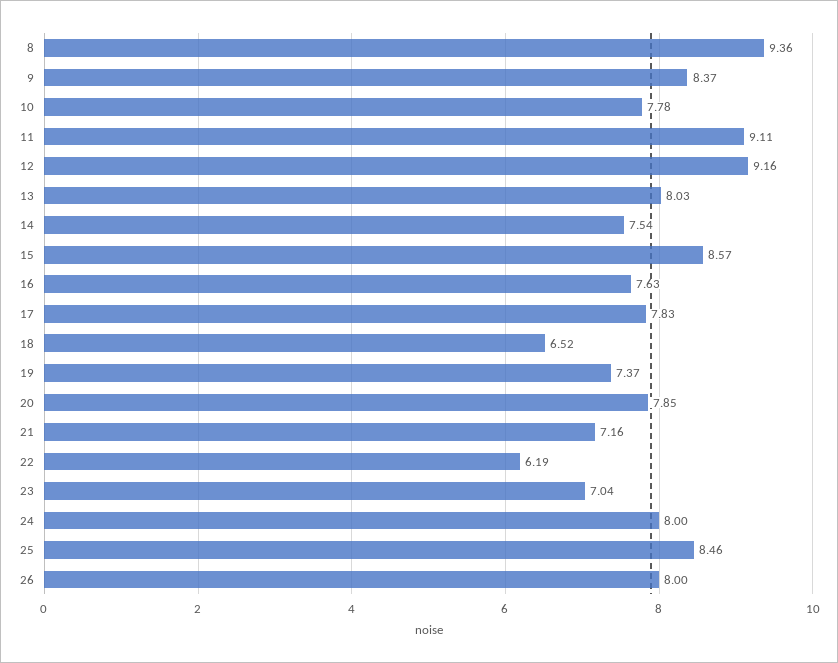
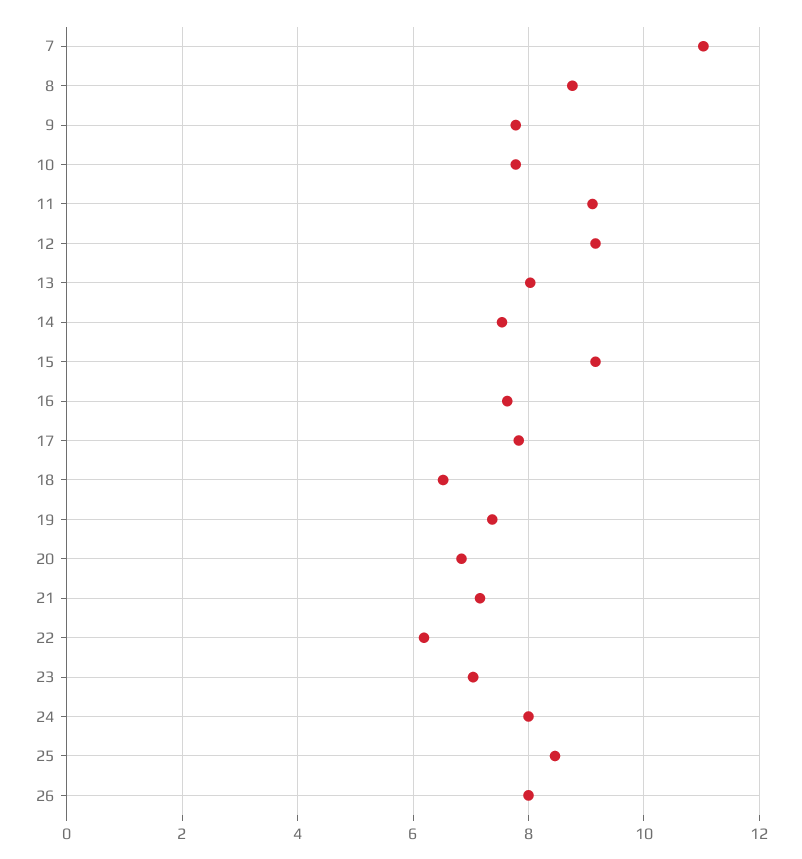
8: 9.36 -> 8.8
9: 8.37 -> 7.8
15: 8.57 -> 9.2
20: 7.85 -> 6.8
7: none -> 11

